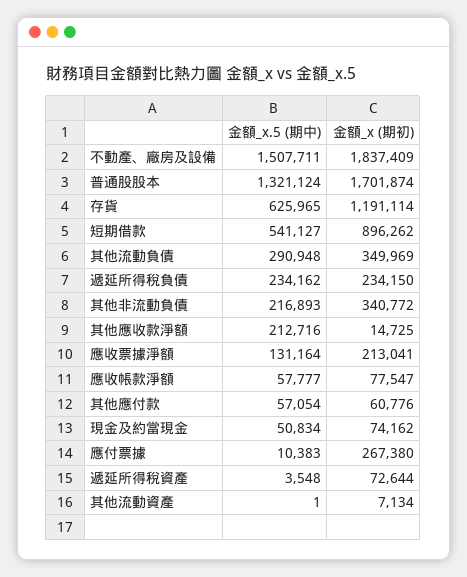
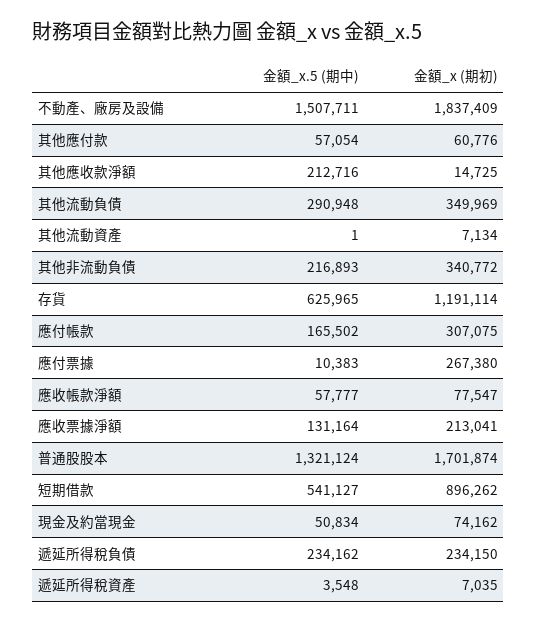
金額_x (期初), 遞延所得稅資產: 72644 -> 7035
金額_x.5 (期中), 應付帳款: none -> 165502
金額_x (期初), 應付帳款: none -> 307075

